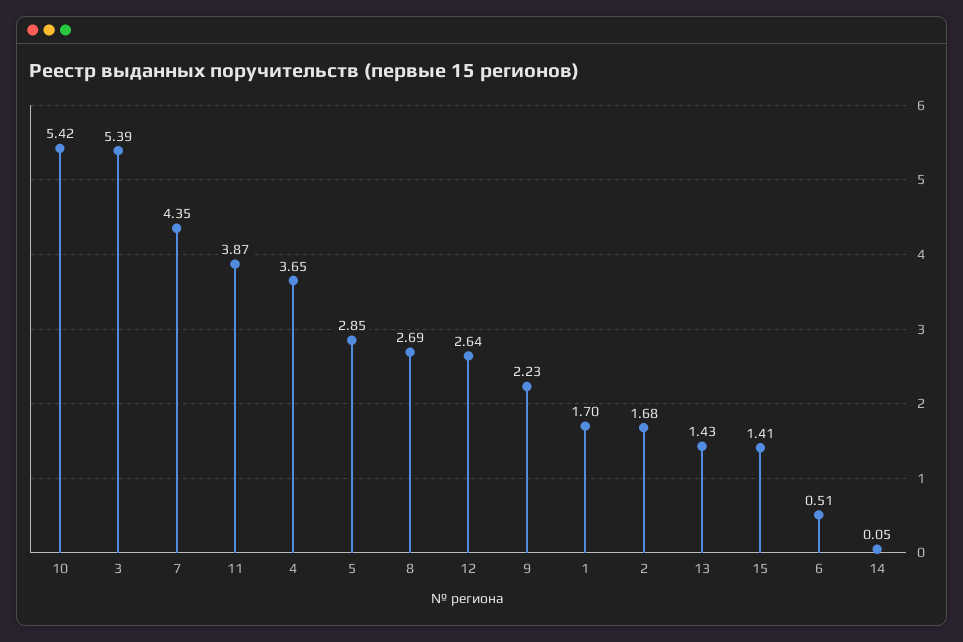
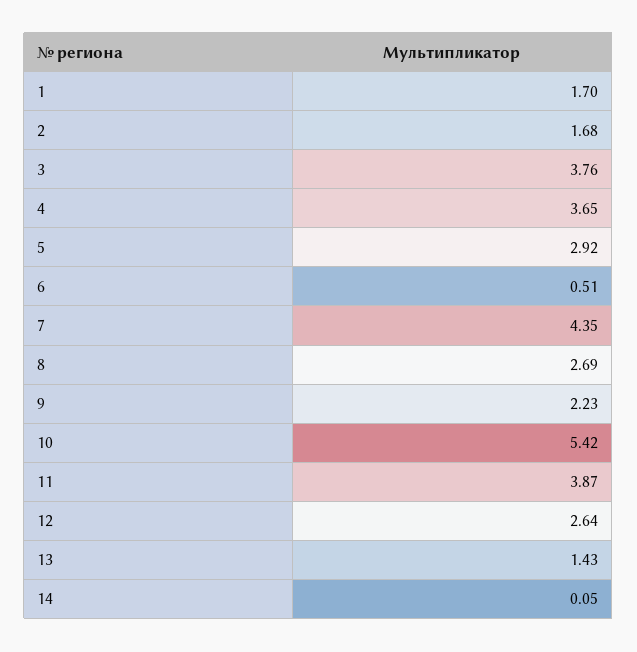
3: 5.39 -> 3.76
5: 2.85 -> 2.92
15: 1.41 -> none

